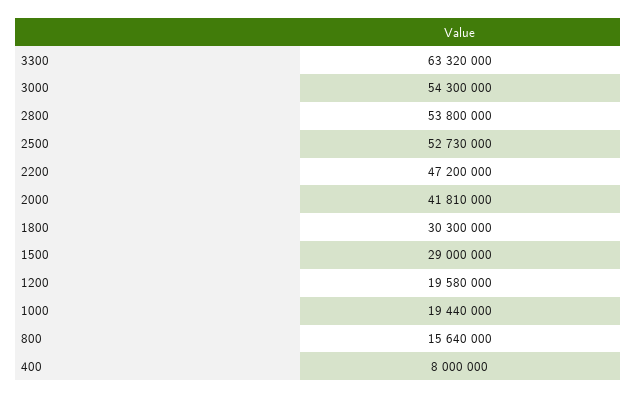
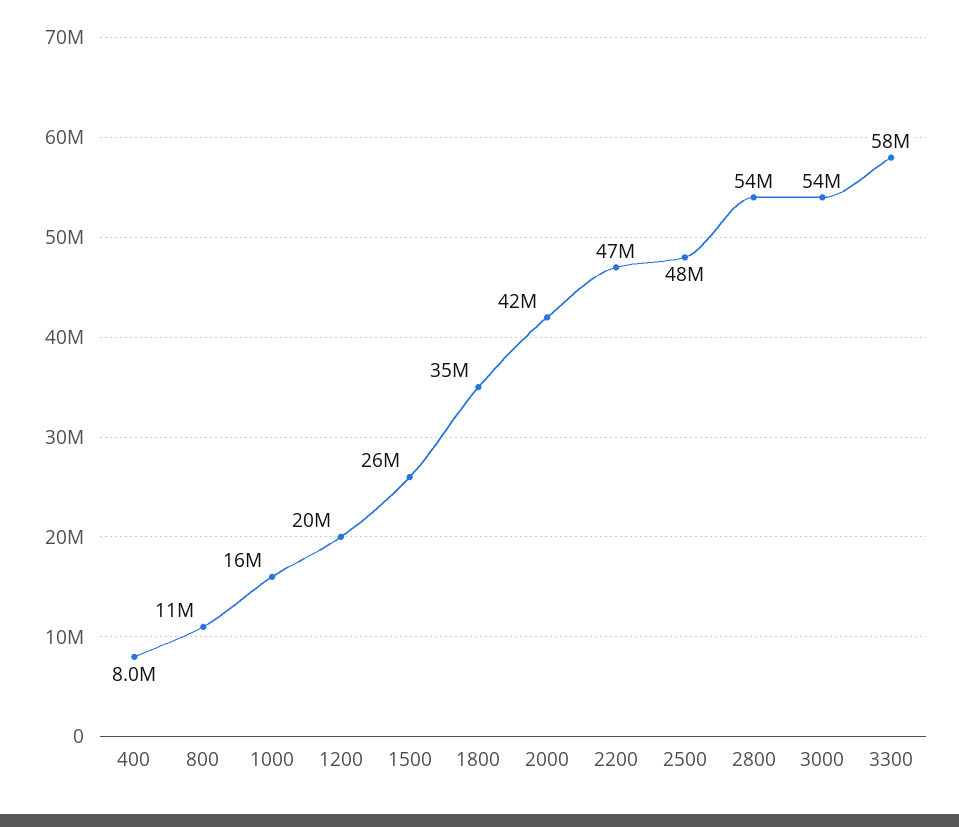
3300: 63320000 -> 58000000
2500: 52730000 -> 48000000
1800: 30300000 -> 35000000
1500: 29000000 -> 26000000
1000: 19440000 -> 16000000
800: 15640000 -> 11000000

